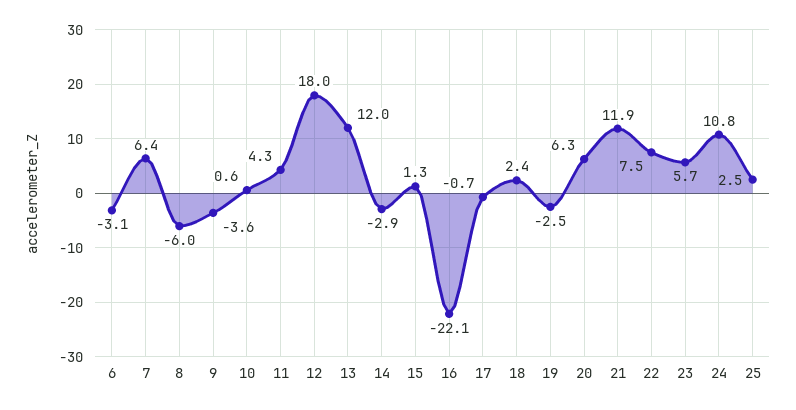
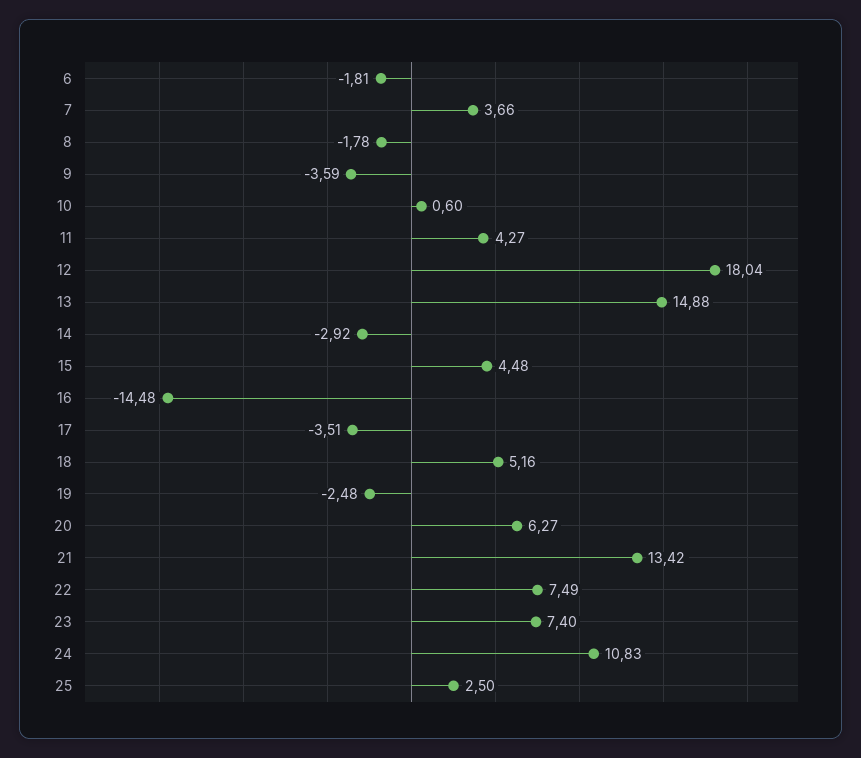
6: -3.1 -> -1.81
7: 6.4 -> 3.66
8: -6 -> -1.78
13: 12 -> 14.88
15: 1.3 -> 4.48
16: -22.1 -> -14.48
17: -0.7 -> -3.51
18: 2.4 -> 5.16
21: 11.9 -> 13.42
23: 5.7 -> 7.4

